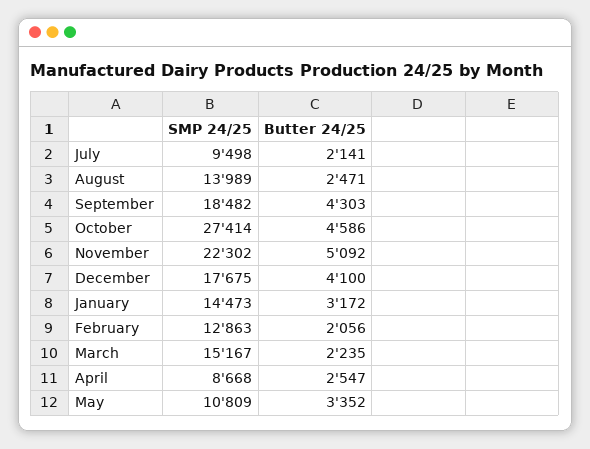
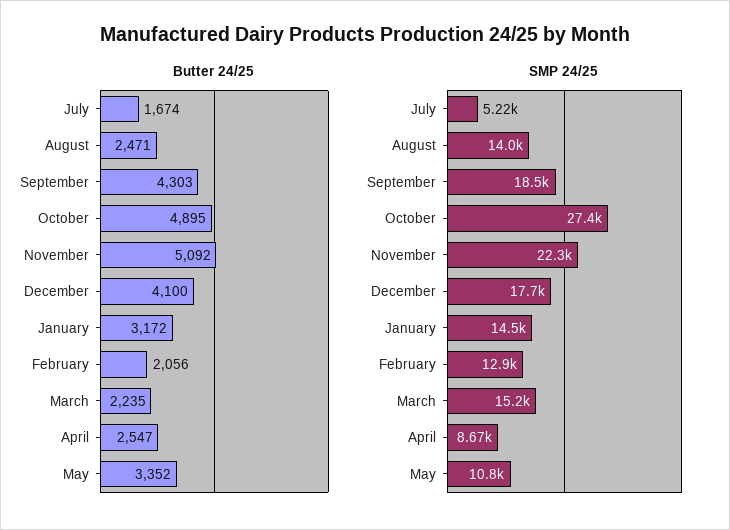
SMP 24/25, July: 9498 -> 5220
Butter 24/25, July: 2141 -> 1674
Butter 24/25, October: 4586 -> 4895

